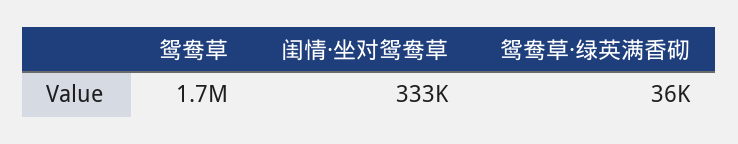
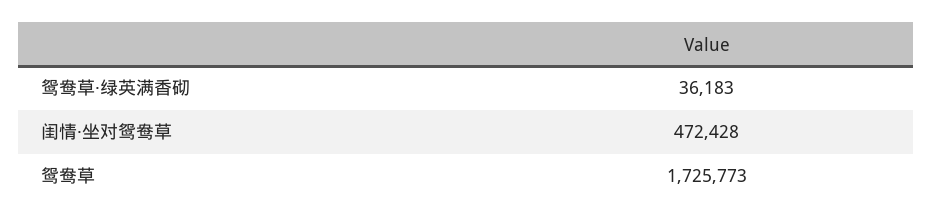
闺情·坐对鸳鸯草: 333000 -> 472428

